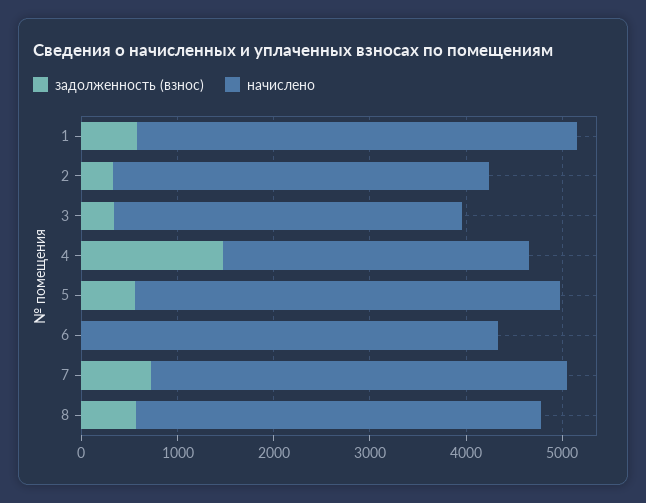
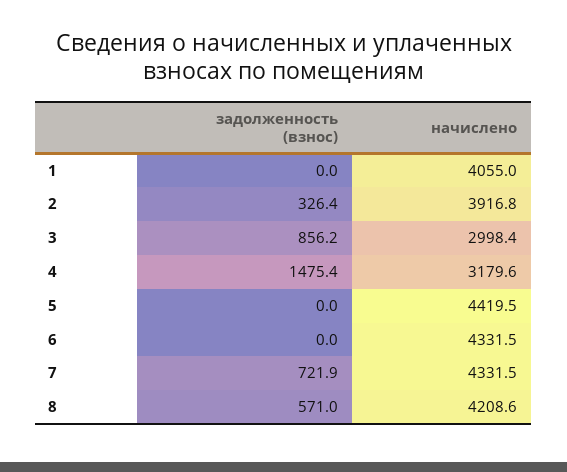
задолженность (взнос), 1: 600 -> 0
начислено, 1: 4600 -> 4055
задолженность (взнос), 3: 400 -> 856.2
начислено, 3: 3600 -> 2998.4
задолженность (взнос), 5: 600 -> 0

